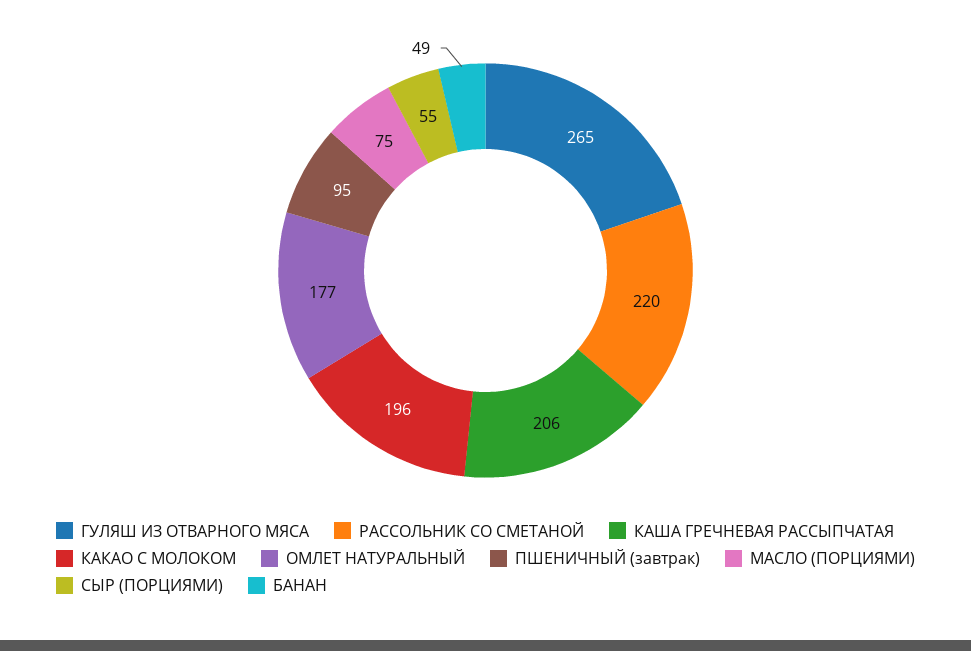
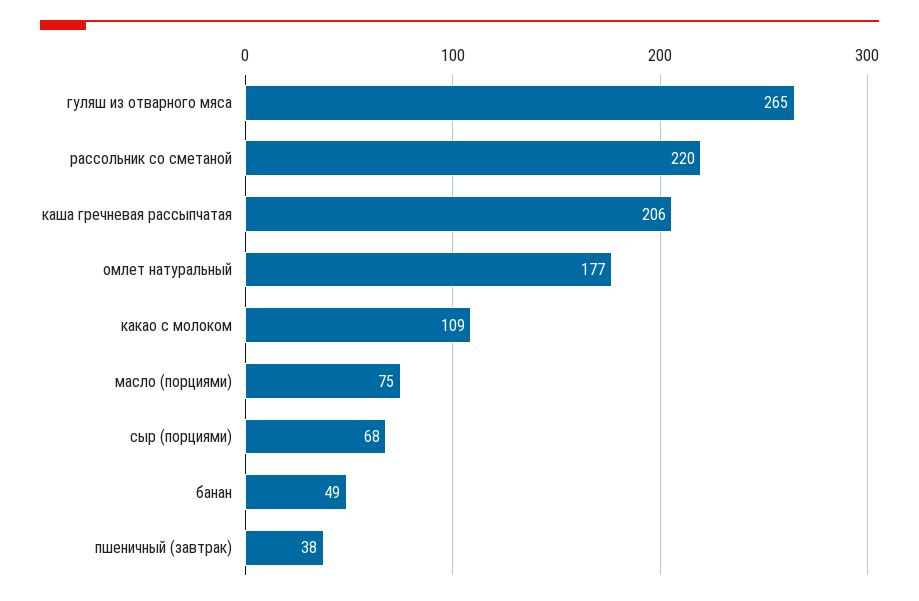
КАКАО С МОЛОКОМ: 196 -> 109
ПШЕНИЧНЫЙ (завтрак): 95 -> 38
СЫР (ПОРЦИЯМИ): 55 -> 68

